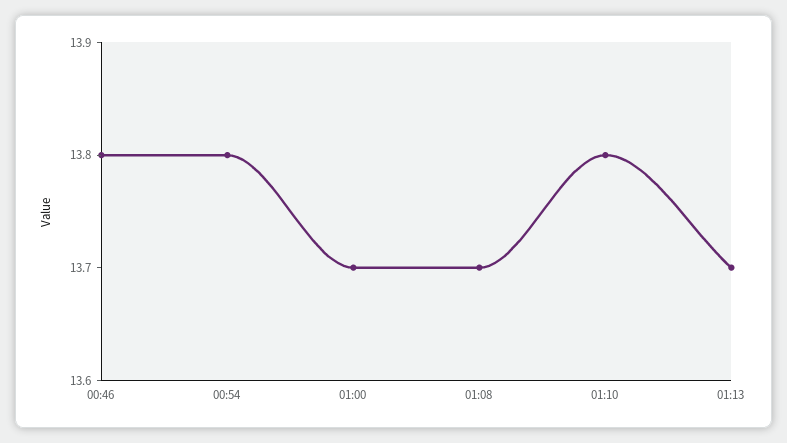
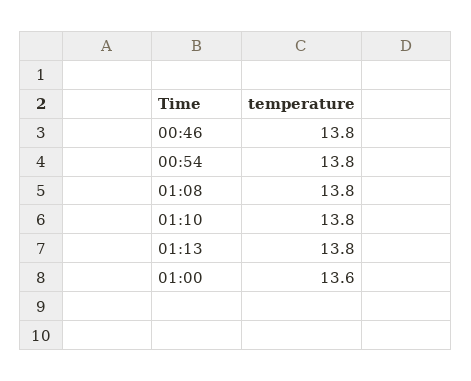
01:00: 13.7 -> 13.6
01:08: 13.7 -> 13.8
01:13: 13.7 -> 13.8

